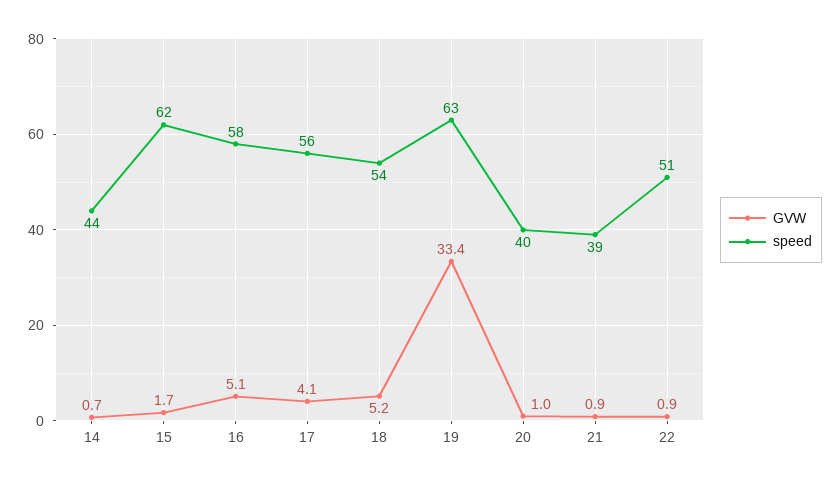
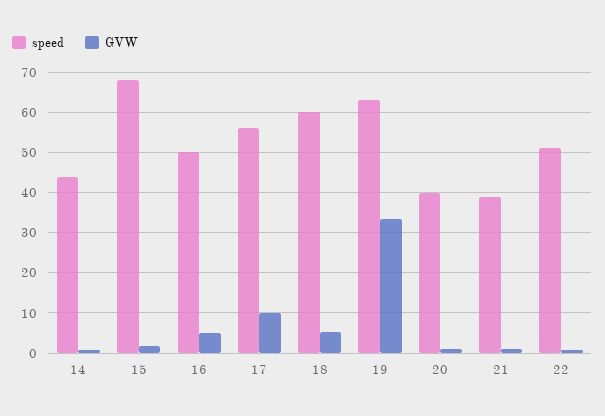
speed, 15: 62 -> 68
speed, 16: 58 -> 50
GVW, 17: 4.1 -> 10
speed, 18: 54 -> 60

